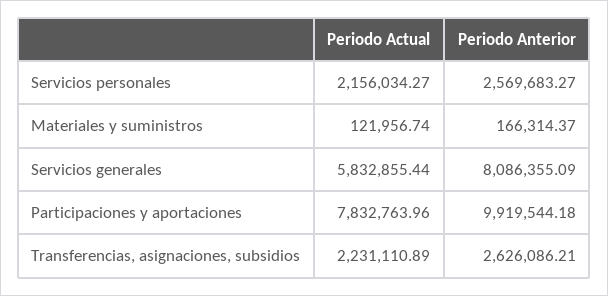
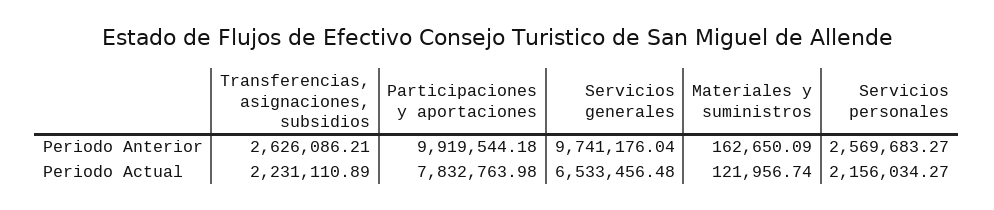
Periodo Anterior, Materiales y suministros: 166314.37 -> 162650.09
Periodo Actual, Servicios generales: 5832855.44 -> 6533456.48
Periodo Anterior, Servicios generales: 8086355.09 -> 9741176.04
Periodo Actual, Participaciones y aportaciones: 7832763.96 -> 7832763.98

